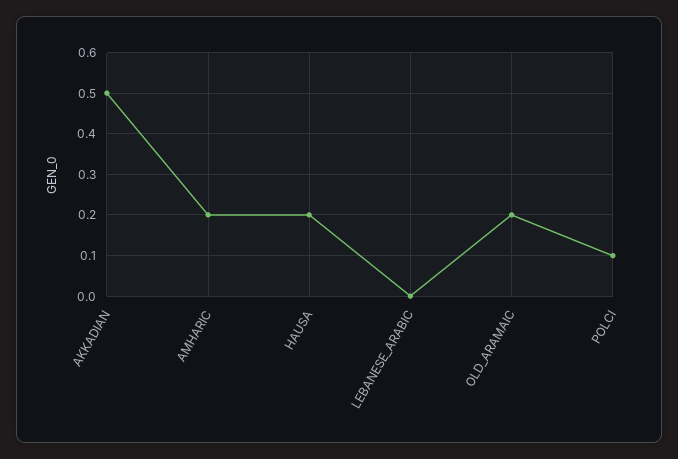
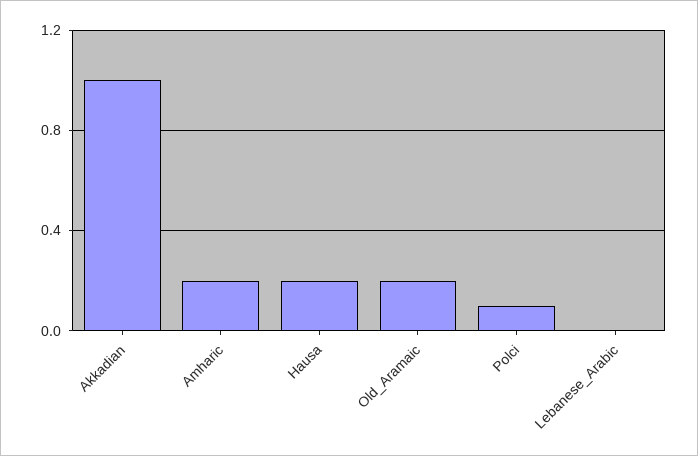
AKKADIAN: 0.5 -> 1

